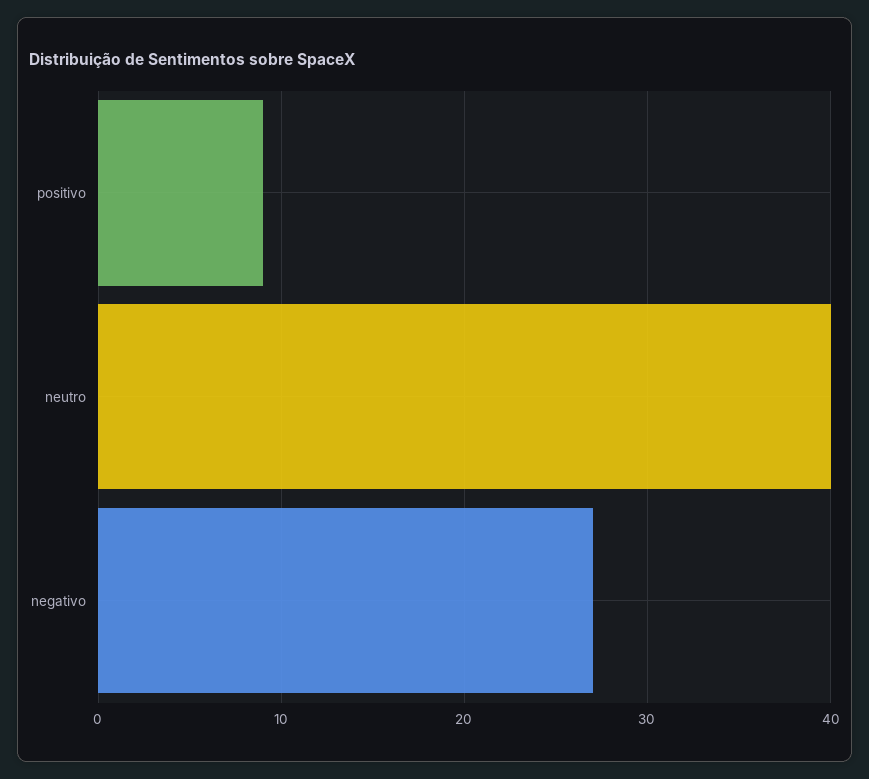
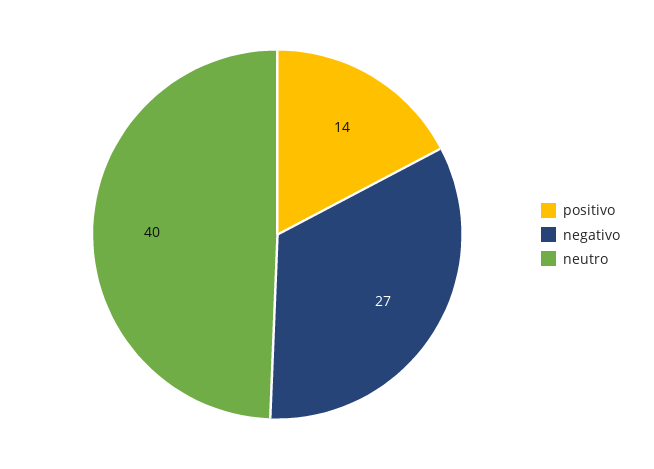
positivo: 9 -> 14

